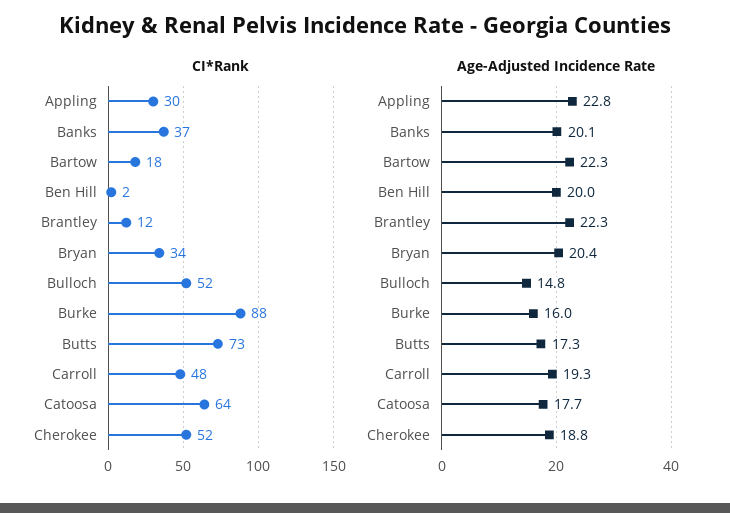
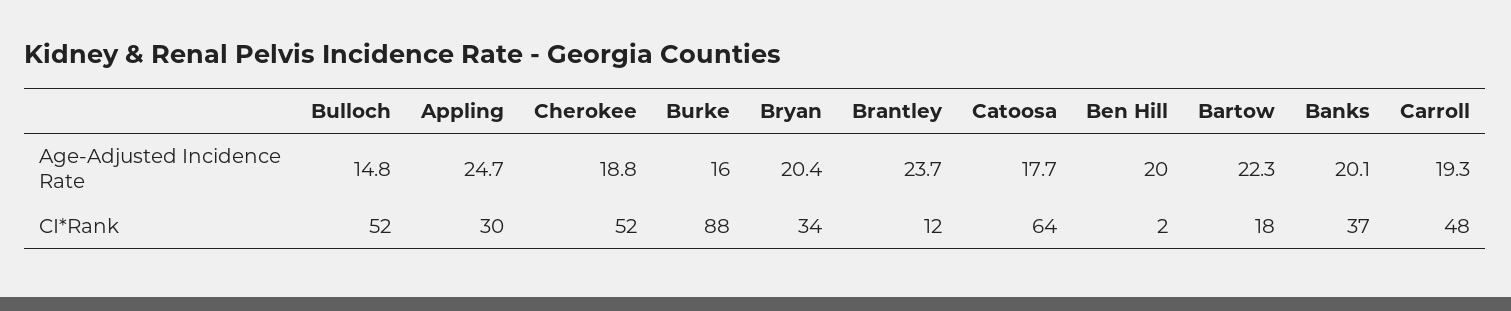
CI*Rank, Butts: 73 -> none
Age-Adjusted Incidence Rate, Appling: 22.8 -> 24.7
Age-Adjusted Incidence Rate, Brantley: 22.3 -> 23.7
Age-Adjusted Incidence Rate, Butts: 17.3 -> none

